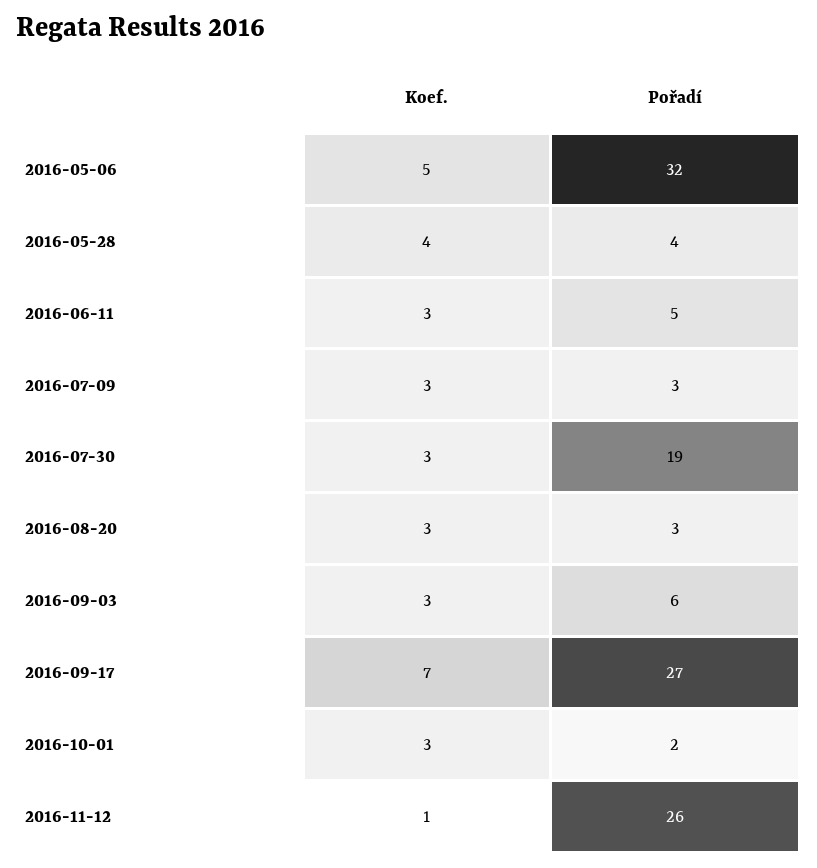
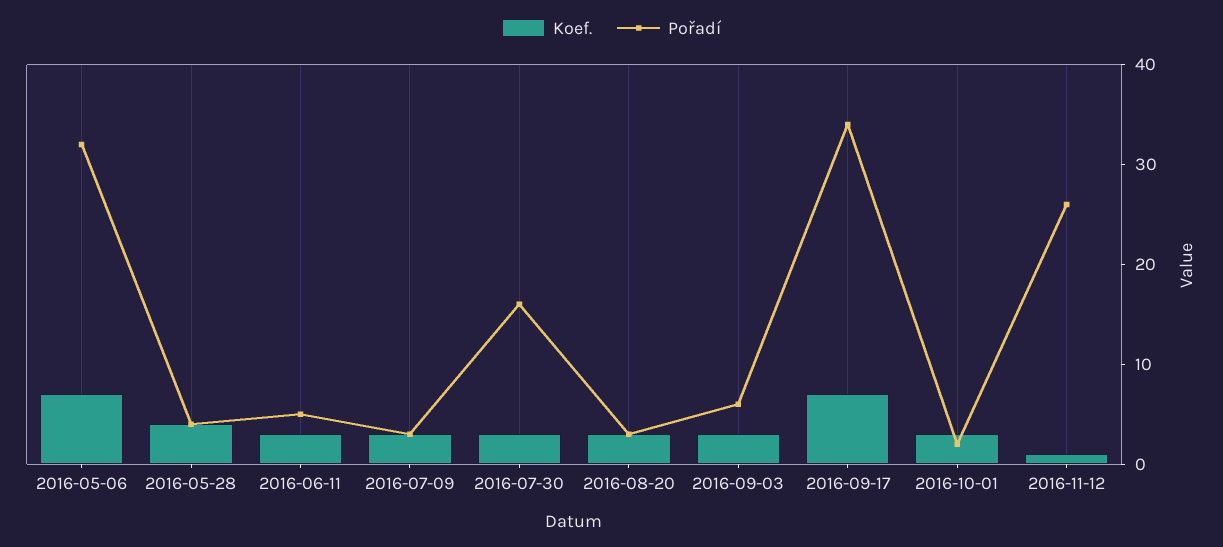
Koef., 2016-05-06: 5 -> 7
Pořadí, 2016-07-30: 19 -> 16
Pořadí, 2016-09-17: 27 -> 34

